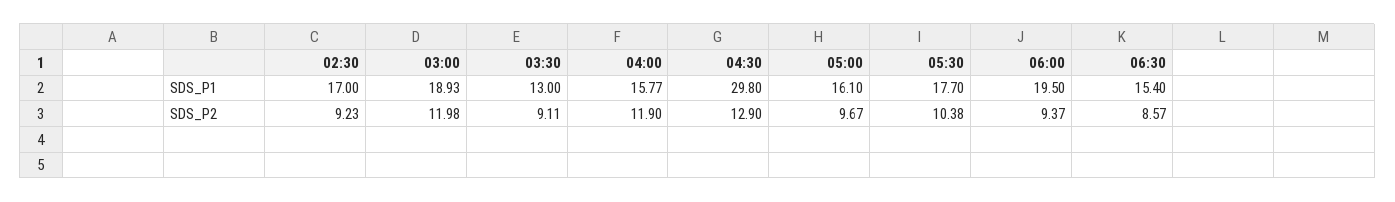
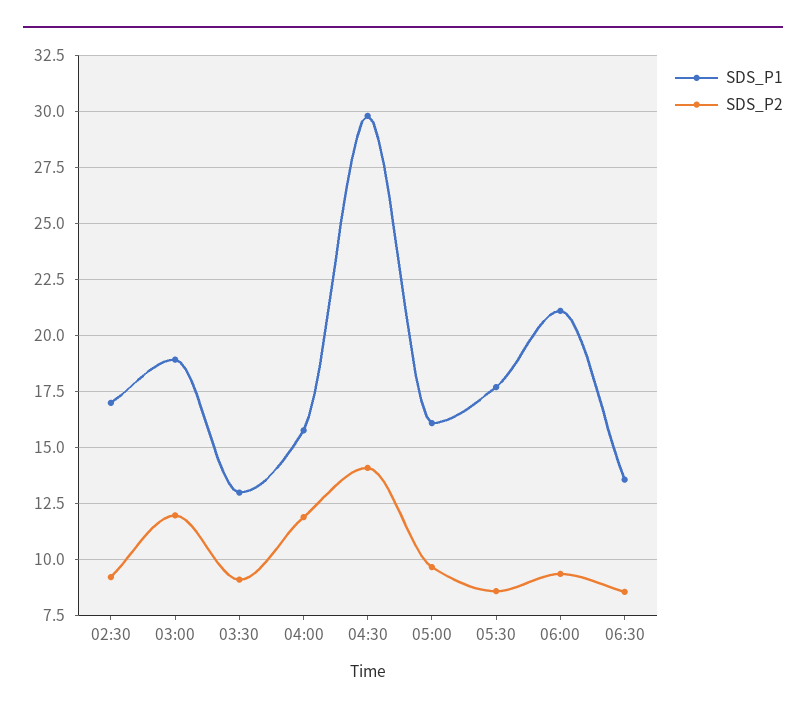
SDS_P1, 06:00: 19.5 -> 21
SDS_P1, 06:30: 15.4 -> 13.5
SDS_P2, 04:30: 12.9 -> 14
SDS_P2, 05:30: 10.38 -> 8.5

